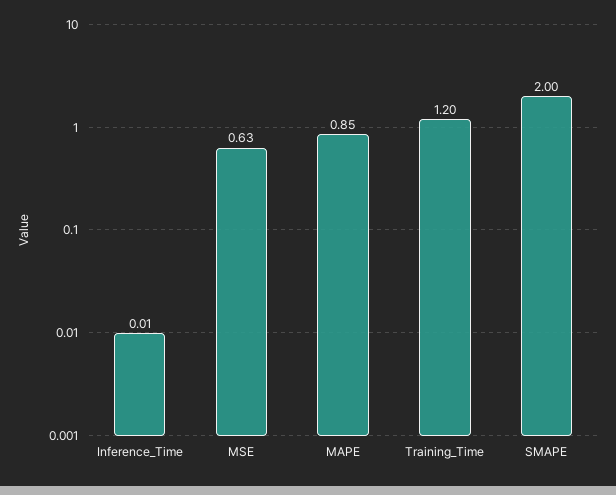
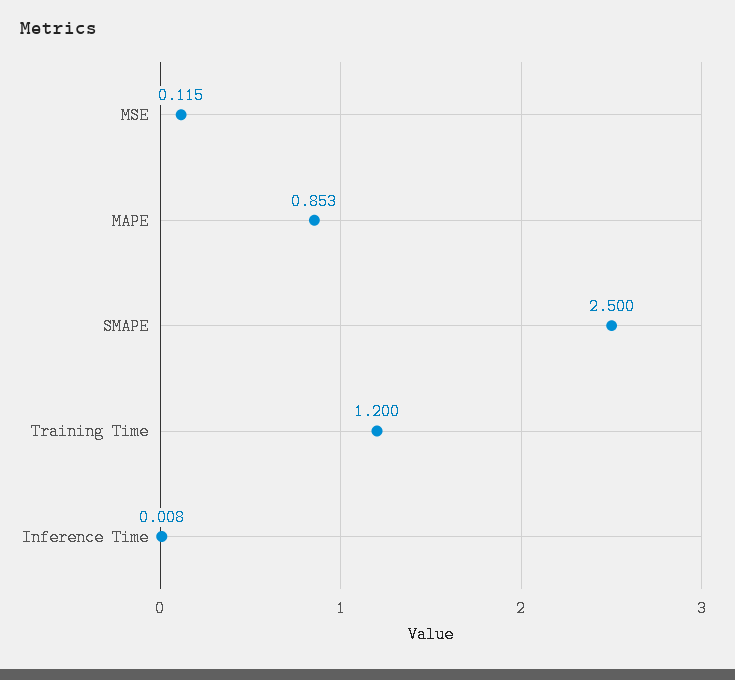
MSE: 0.63 -> 0.115
SMAPE: 2 -> 2.5

